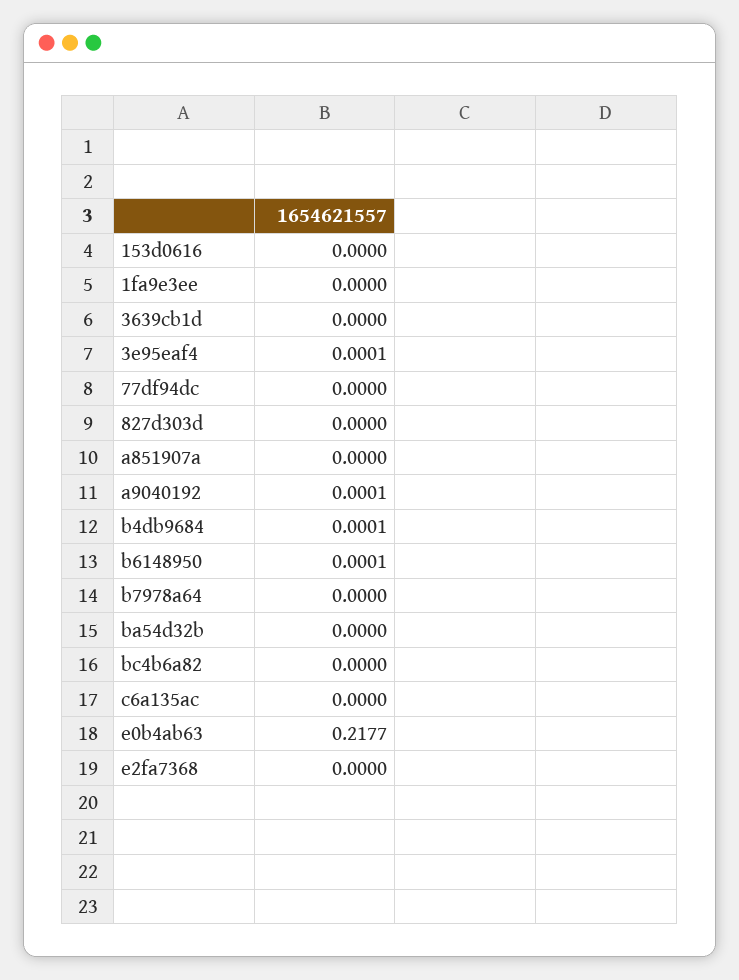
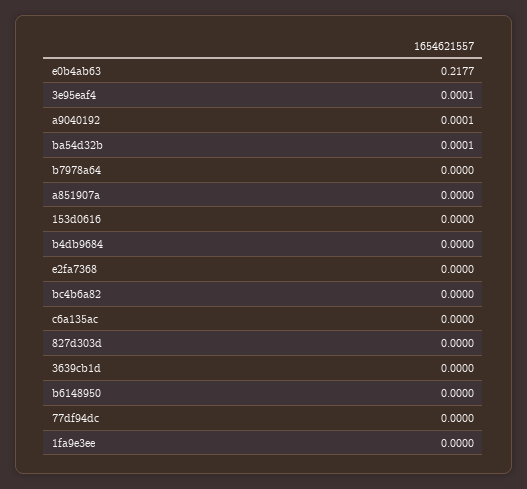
b4db9684: 0.0001 -> 0
b6148950: 0.0001 -> 0
ba54d32b: 0 -> 0.0001

